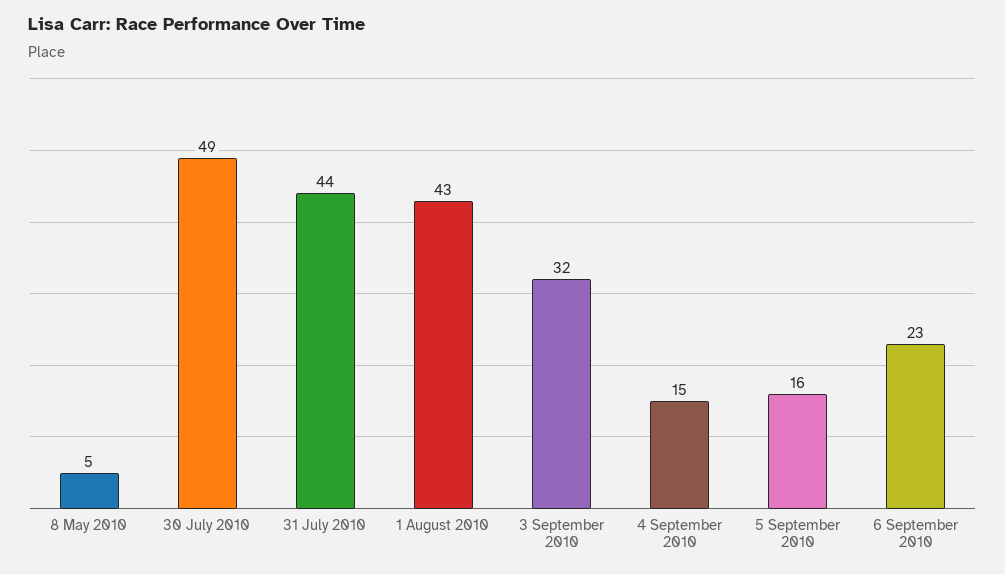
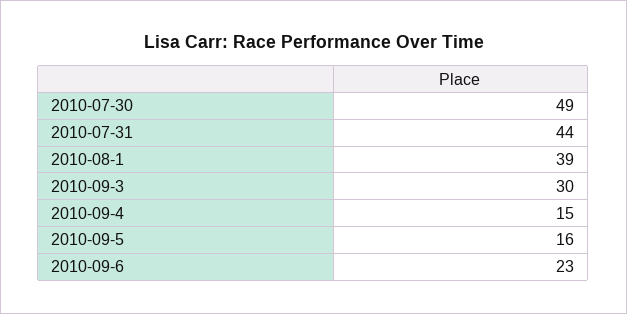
8 May 2010: 5 -> none
1 August 2010: 43 -> 39
3 September 2010: 32 -> 30

